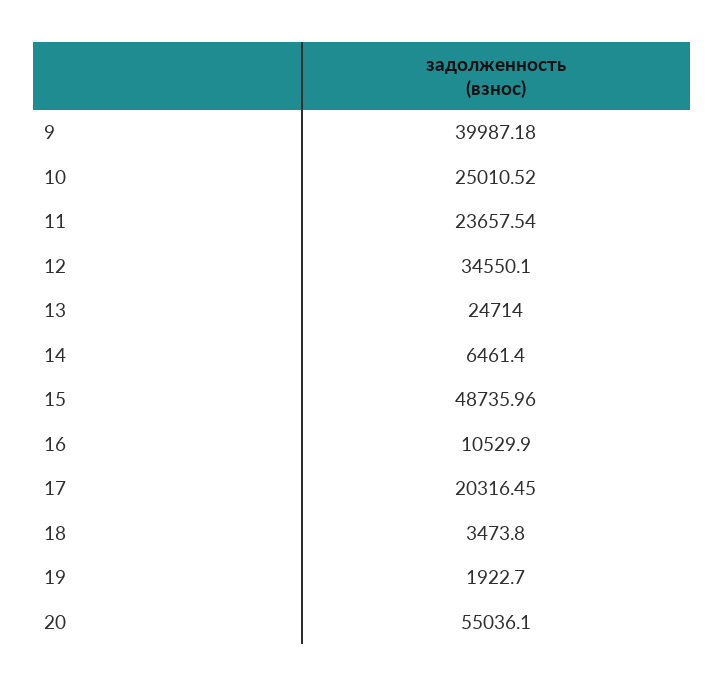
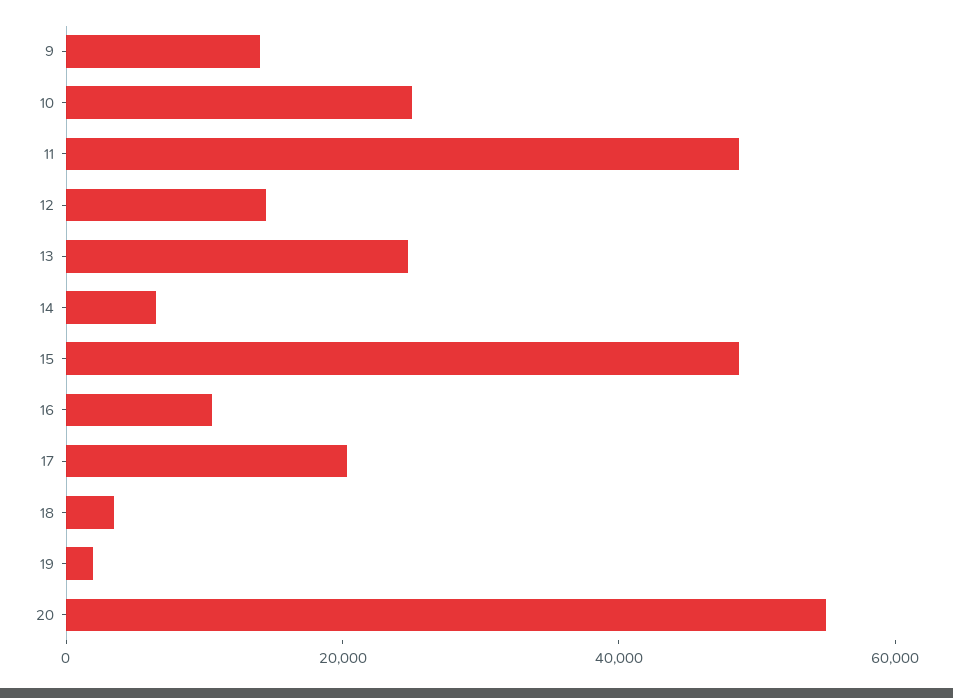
9: 39987.18 -> 15000
11: 23657.54 -> 50000
12: 34550.1 -> 15000

